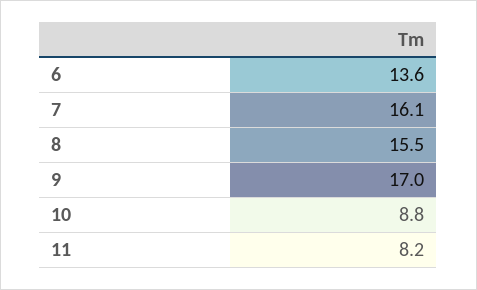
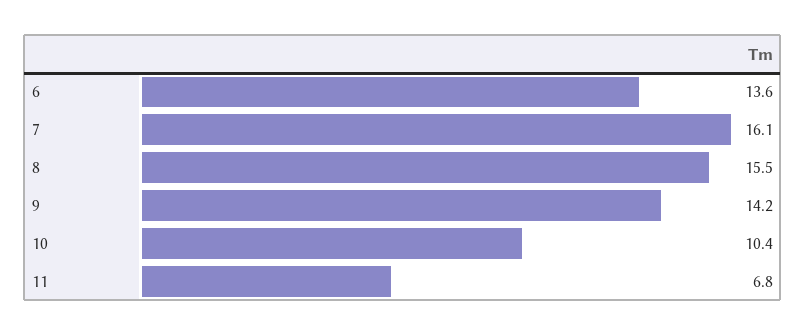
9: 17 -> 14.2
10: 8.8 -> 10.4
11: 8.2 -> 6.8

